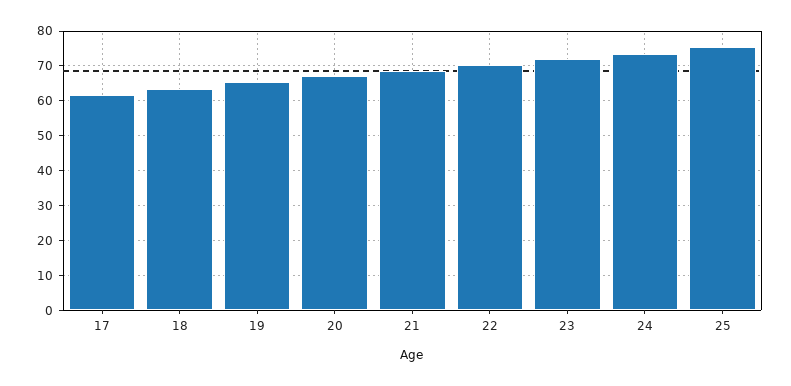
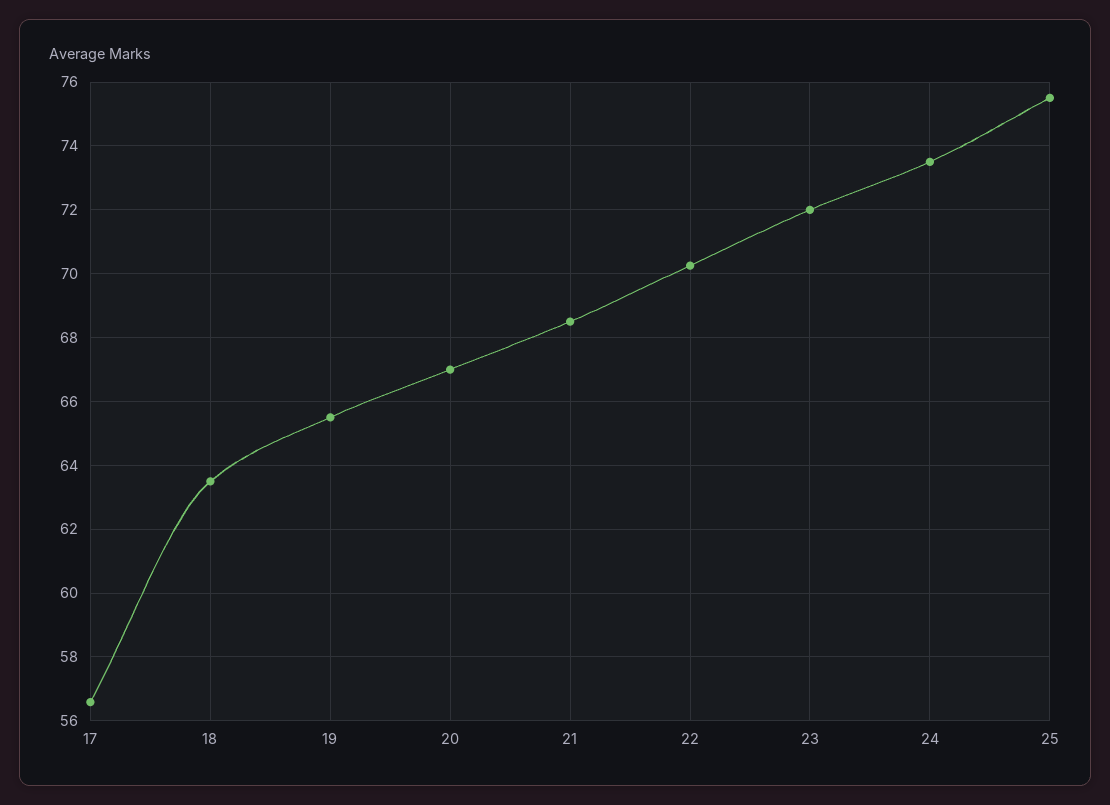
17: 62 -> 56.6

